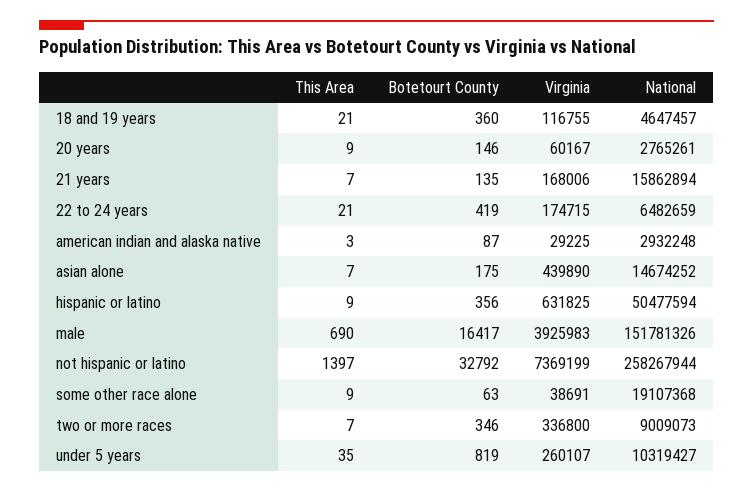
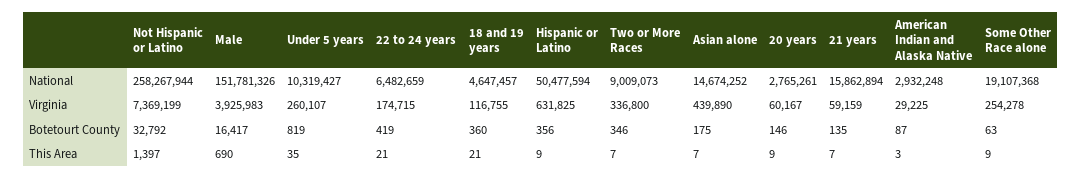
Virginia, 21 years: 168006 -> 59159
Virginia, some other race alone: 38691 -> 254278

